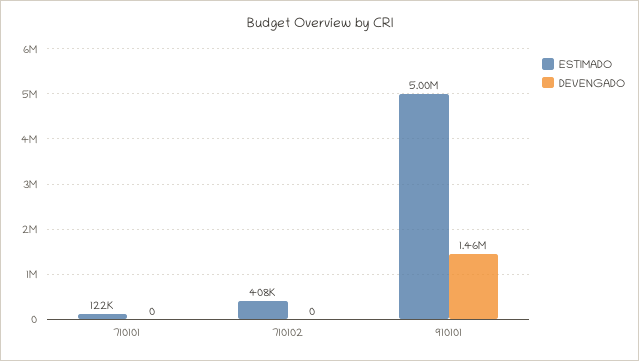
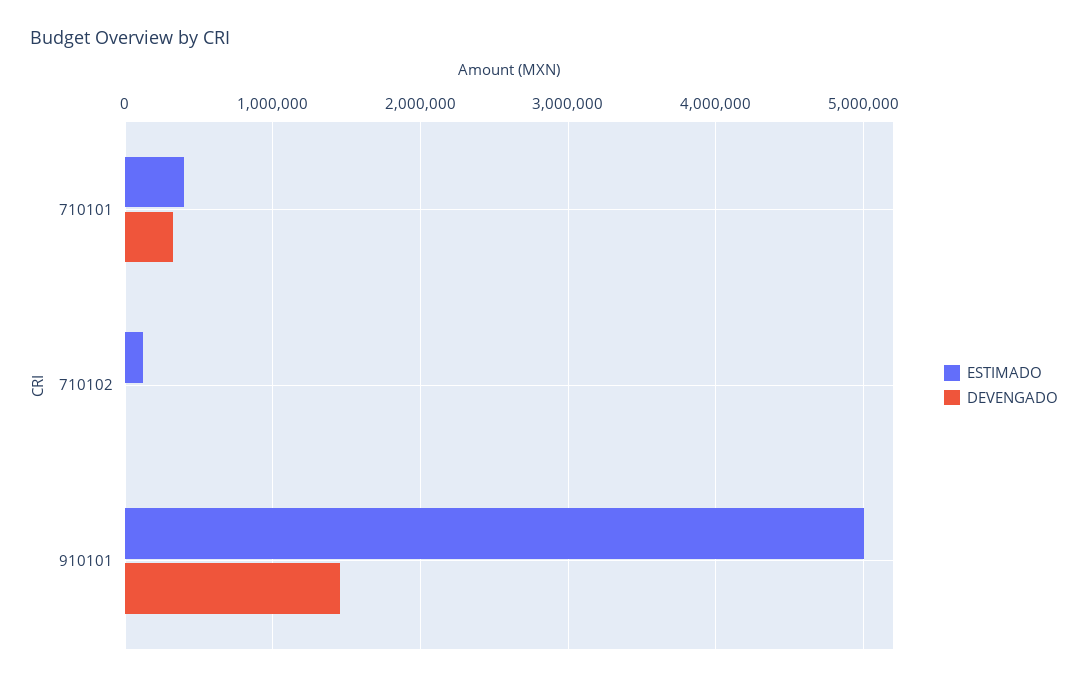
ESTIMADO, 710101: 122000 -> 400000
DEVENGADO, 710101: 0 -> 300000
ESTIMADO, 710102: 408000 -> 100000

